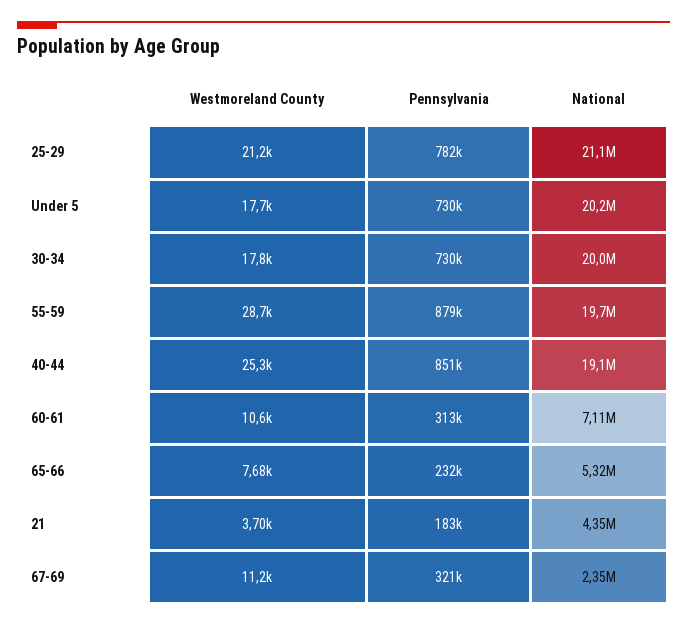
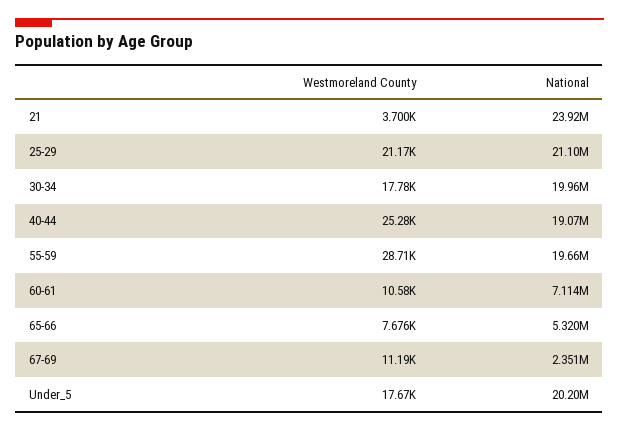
Pennsylvania, 25-29: 782000 -> none
Pennsylvania, Under 5: 730000 -> none
Pennsylvania, 30-34: 730000 -> none
Pennsylvania, 55-59: 879000 -> none
Pennsylvania, 40-44: 851000 -> none
Pennsylvania, 60-61: 313000 -> none
Pennsylvania, 65-66: 232000 -> none
Pennsylvania, 21: 183000 -> none
National, 21: 4350000 -> 23920000
Pennsylvania, 67-69: 321000 -> none

